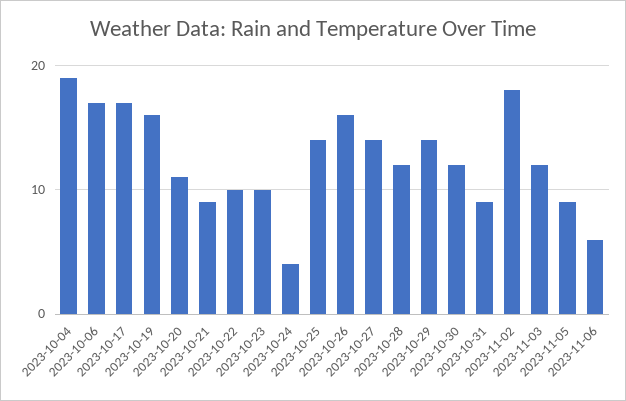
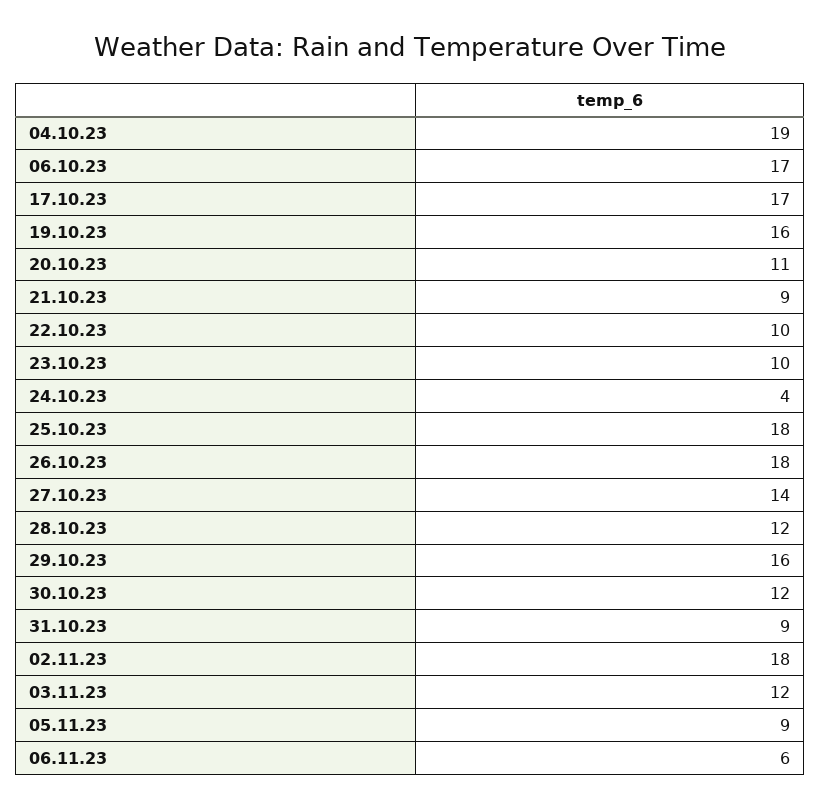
2023-10-25: 14 -> 18
2023-10-26: 16 -> 18
2023-10-29: 14 -> 16

